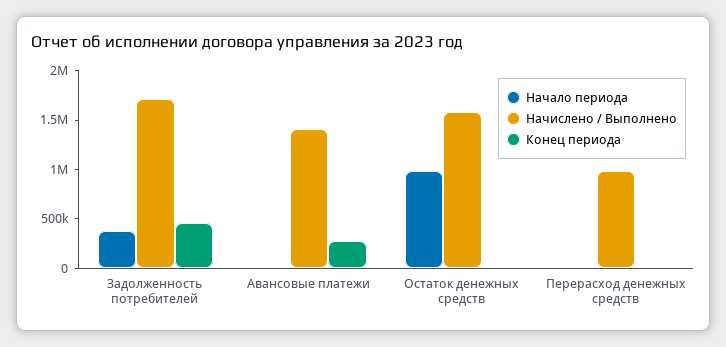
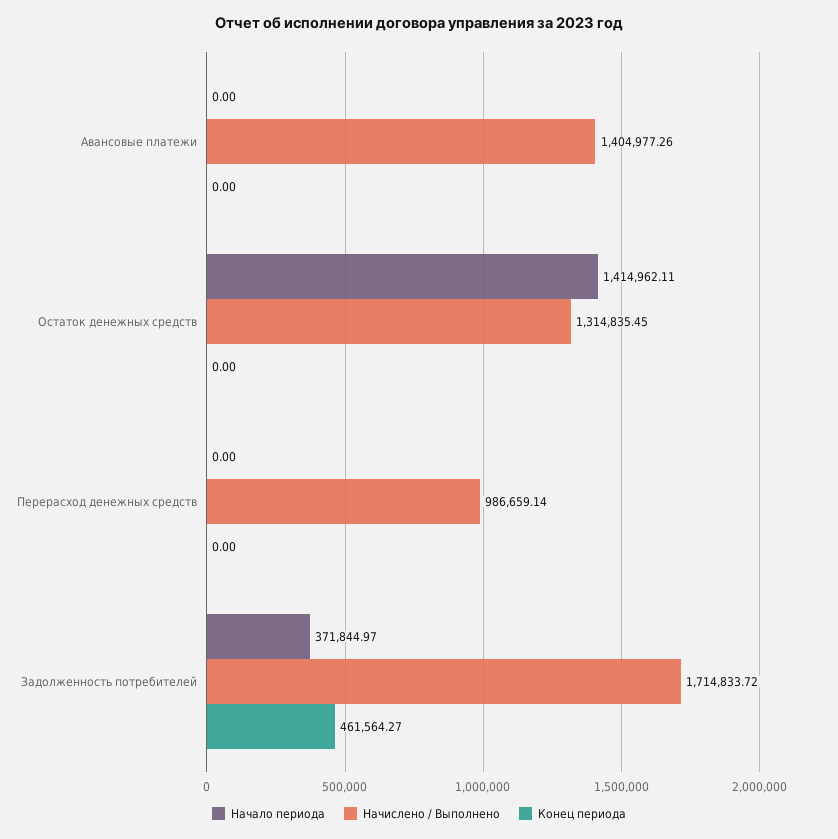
Конец периода, Авансовые платежи: 300000 -> 0
Начало периода, Остаток денежных средств: 1000000 -> 1414962.11
Начислено / Выполнено, Остаток денежных средств: 1600000 -> 1314835.45

